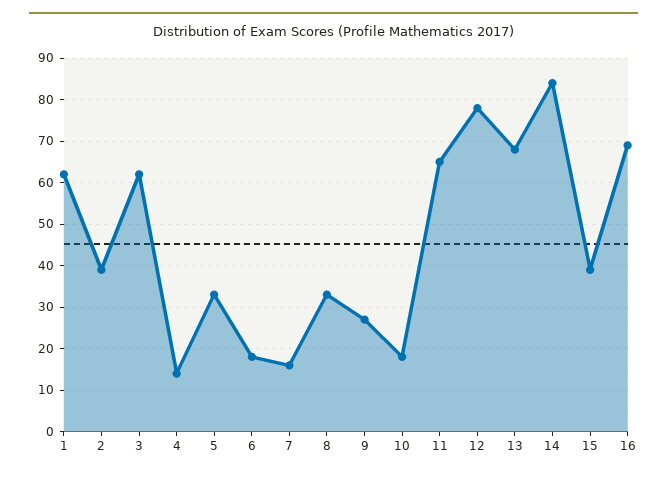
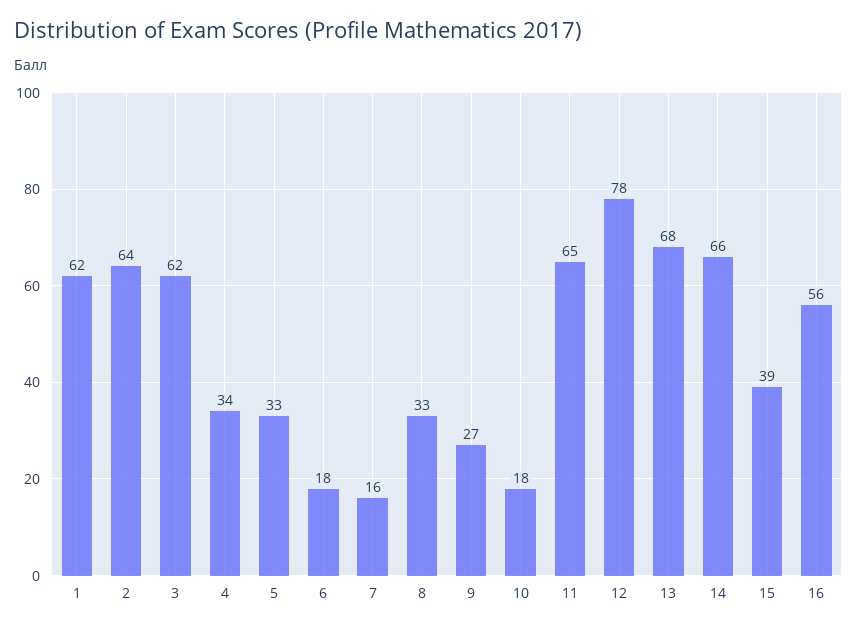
2: 40 -> 64
4: 15 -> 34
14: 85 -> 66
16: 70 -> 56

